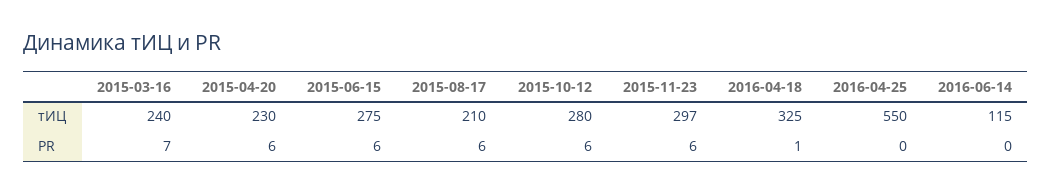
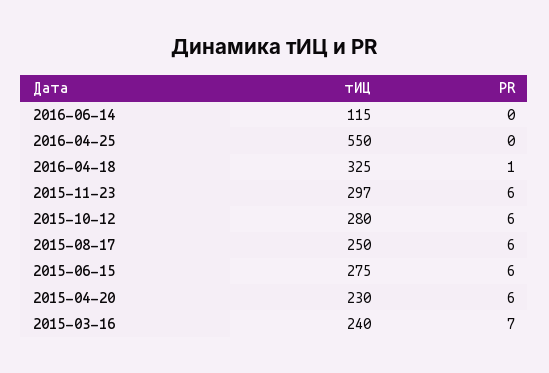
2015-08-17, тИЦ: 210 -> 250

